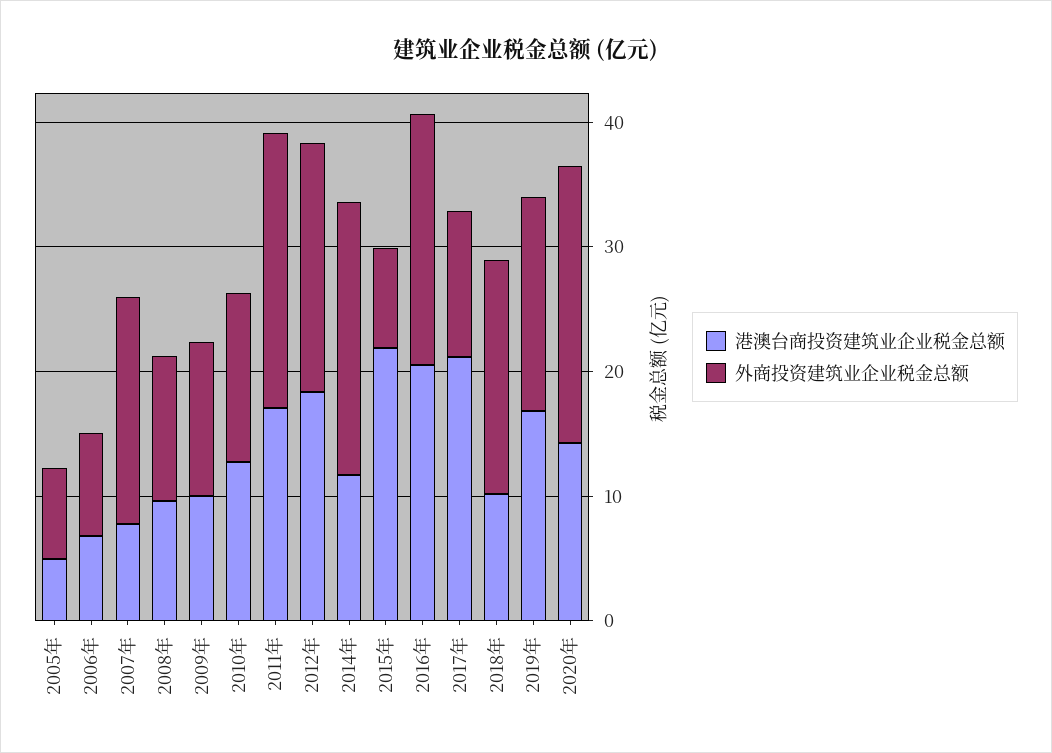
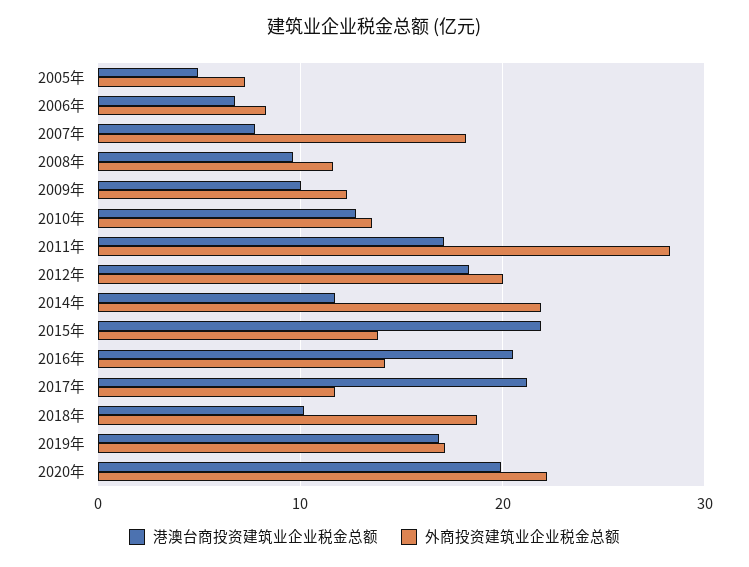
外商投资建筑业企业税金总额, 2011年: 22 -> 28
外商投资建筑业企业税金总额, 2015年: 8 -> 14
外商投资建筑业企业税金总额, 2016年: 20 -> 14
港澳台商投资建筑业企业税金总额, 2020年: 14 -> 20

